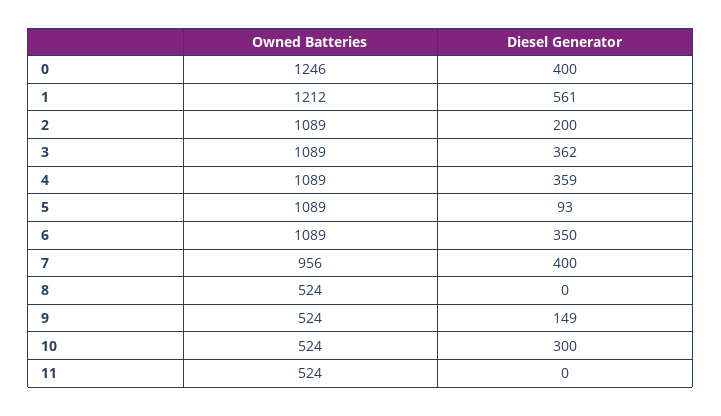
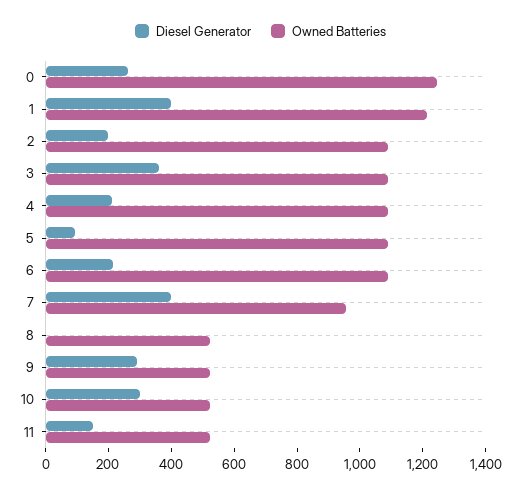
Diesel Generator, 0: 400 -> 250
Diesel Generator, 1: 561 -> 400
Diesel Generator, 4: 359 -> 200
Diesel Generator, 6: 350 -> 200
Diesel Generator, 9: 149 -> 300
Diesel Generator, 11: 0 -> 150

